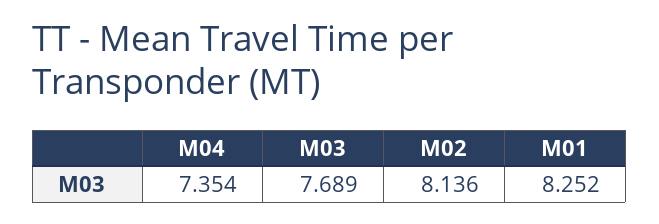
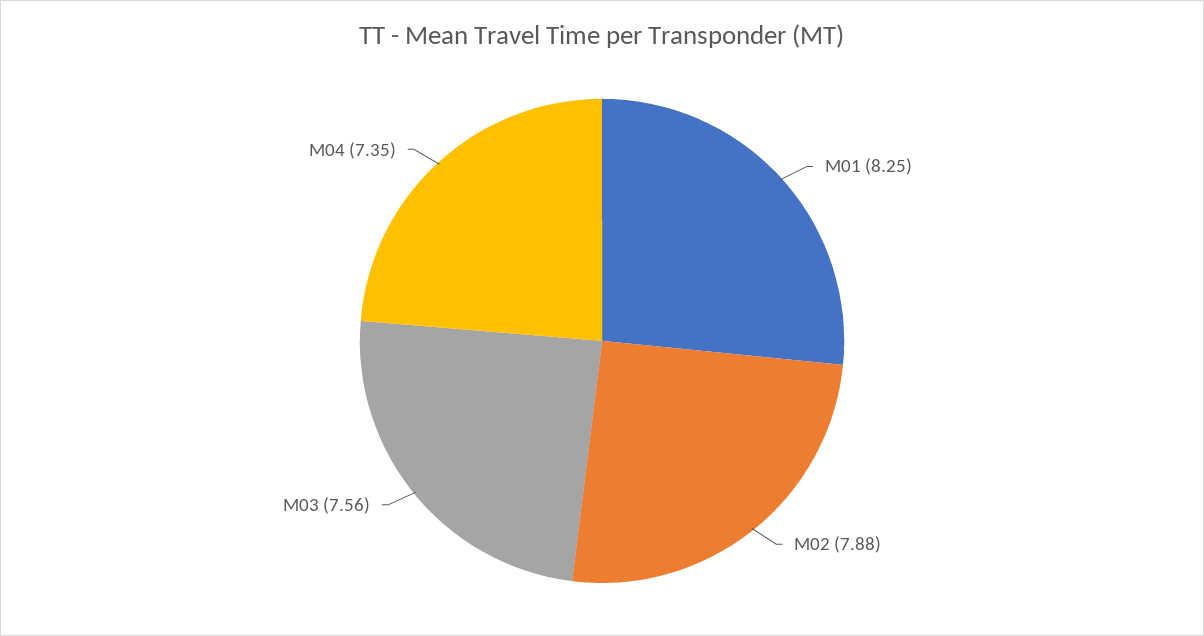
M03: 7.689 -> 7.56
M02: 8.136 -> 7.88

